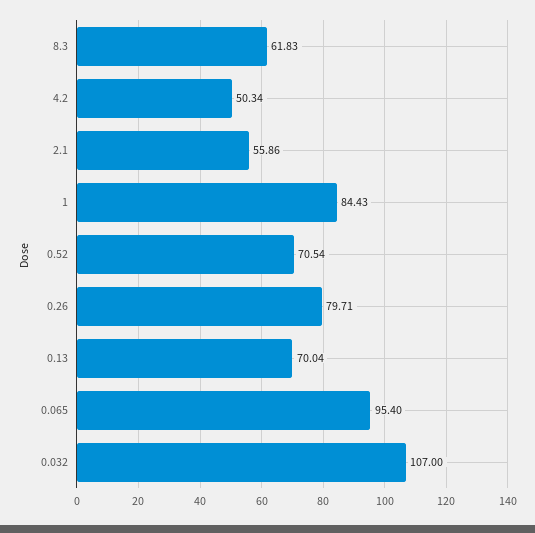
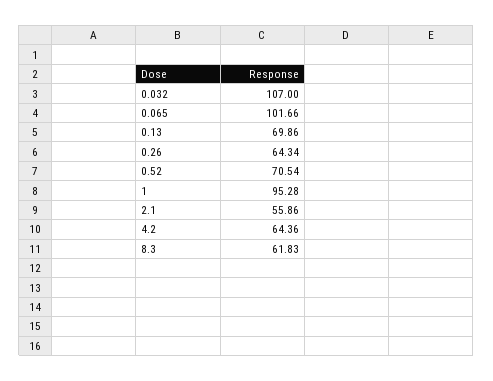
4.2: 50.34 -> 64.36
1: 84.43 -> 95.28
0.26: 79.71 -> 64.34
0.13: 70.04 -> 69.86
0.065: 95.4 -> 101.66

